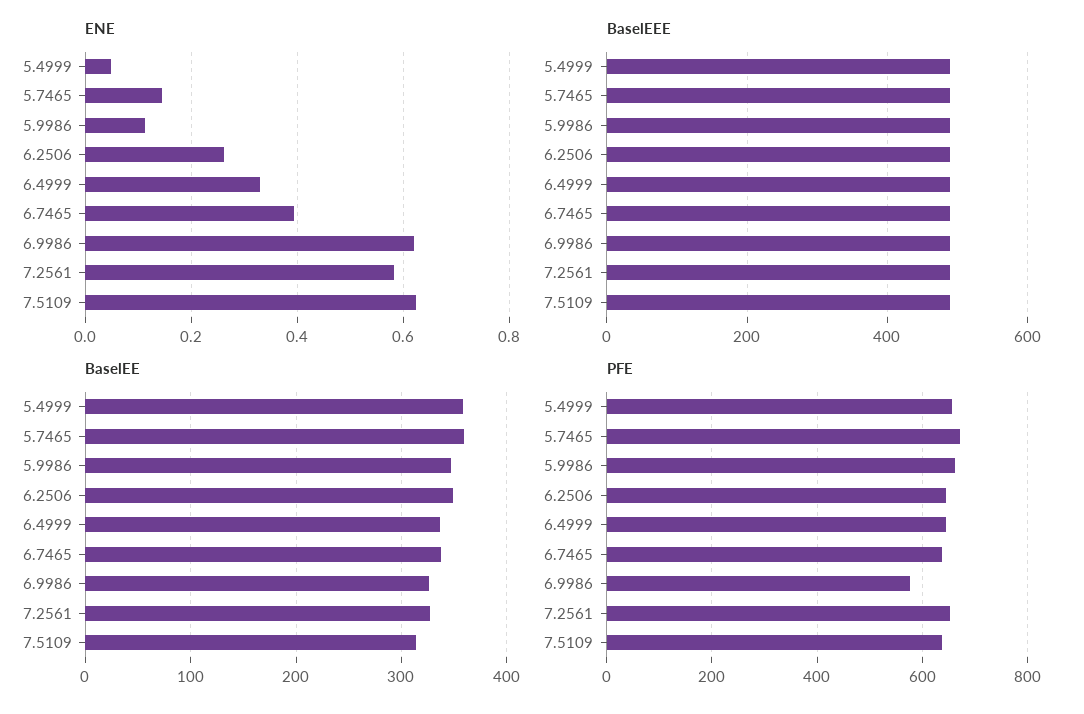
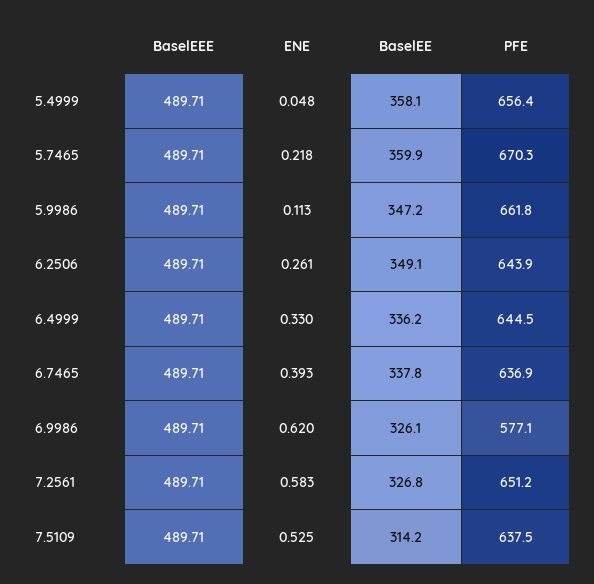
ENE, 5.7465: 0.14 -> 0.218
ENE, 7.5109: 0.62 -> 0.525

